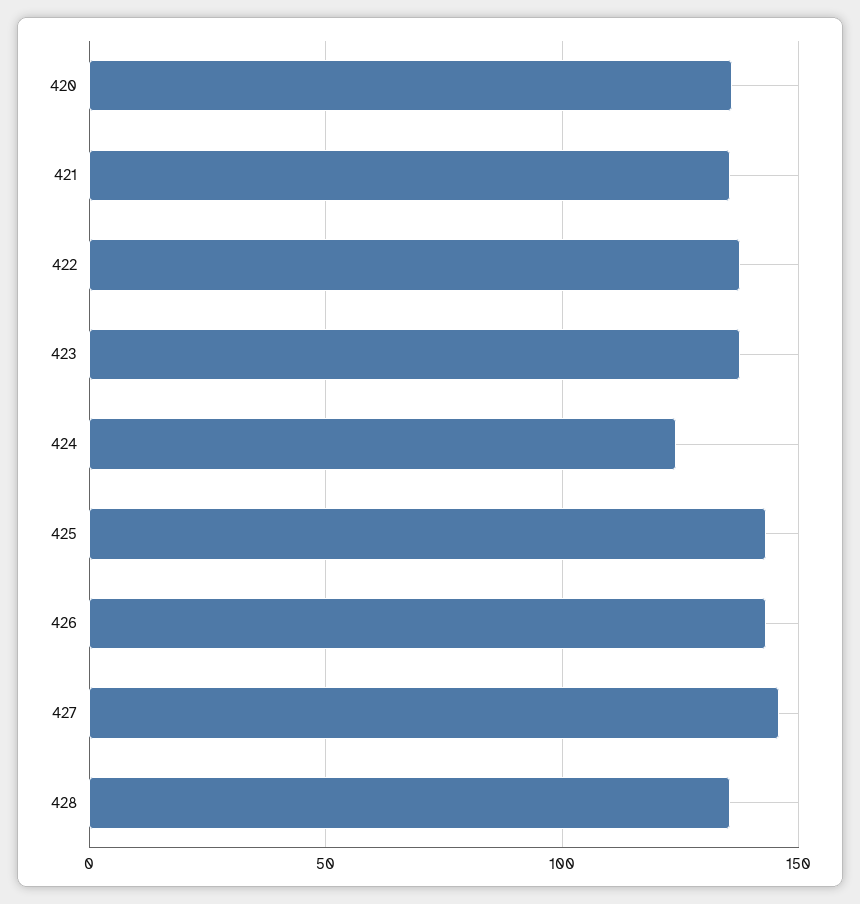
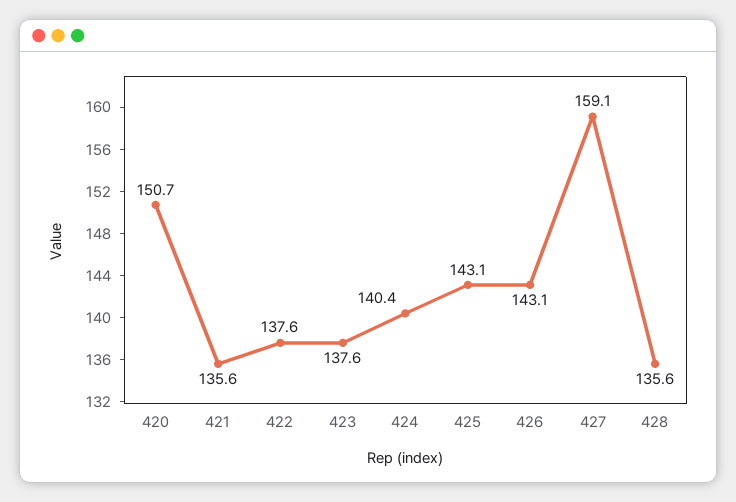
420: 135 -> 150.7
424: 125 -> 140.4
427: 145 -> 159.1

